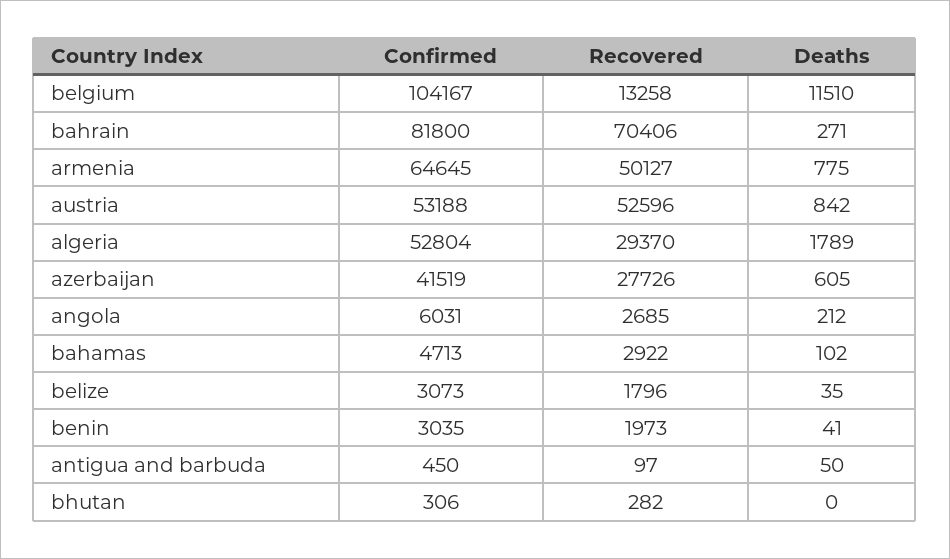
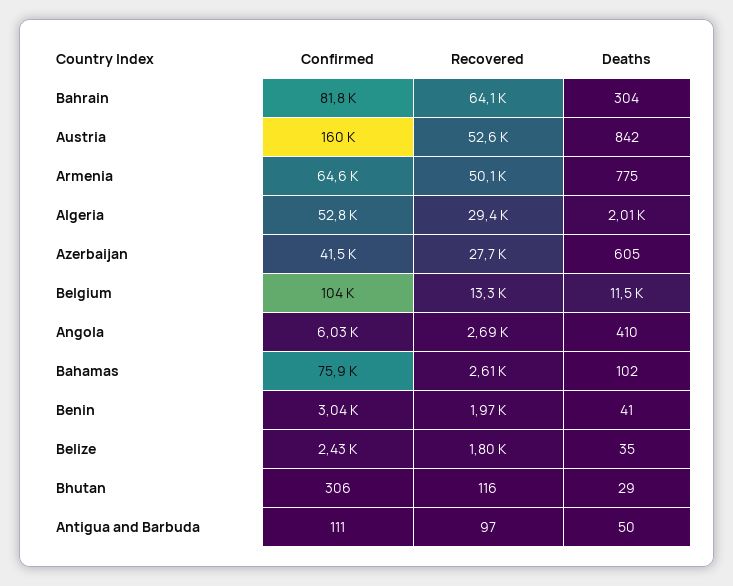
Recovered, bahrain: 70406 -> 64100
Deaths, bahrain: 271 -> 304
Confirmed, austria: 53188 -> 160000
Deaths, algeria: 1789 -> 2010
Deaths, angola: 212 -> 410
Confirmed, bahamas: 4713 -> 75900
Recovered, bahamas: 2922 -> 2610
Confirmed, belize: 3073 -> 2430
Confirmed, antigua and barbuda: 450 -> 111
Recovered, bhutan: 282 -> 116
Deaths, bhutan: 0 -> 29

